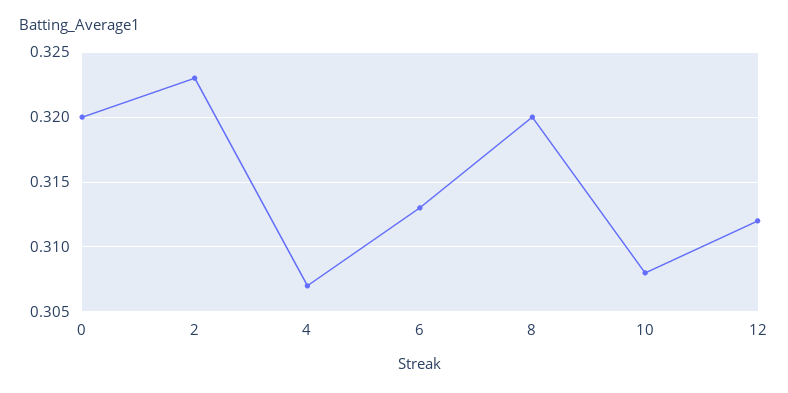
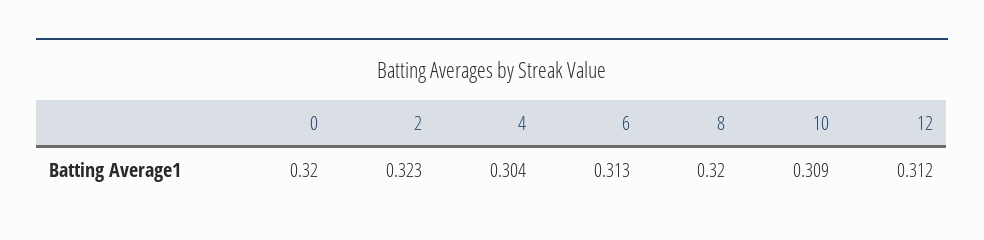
4: 0.307 -> 0.304
10: 0.308 -> 0.309

